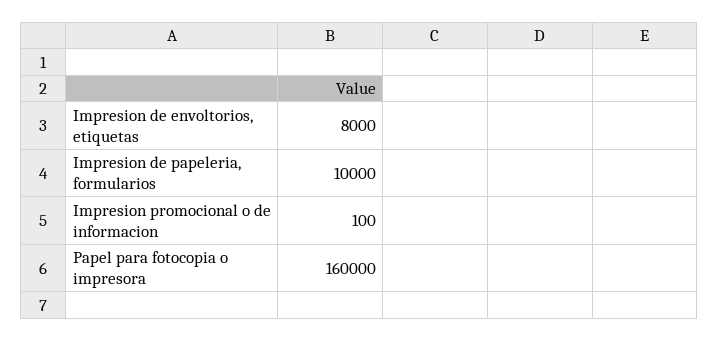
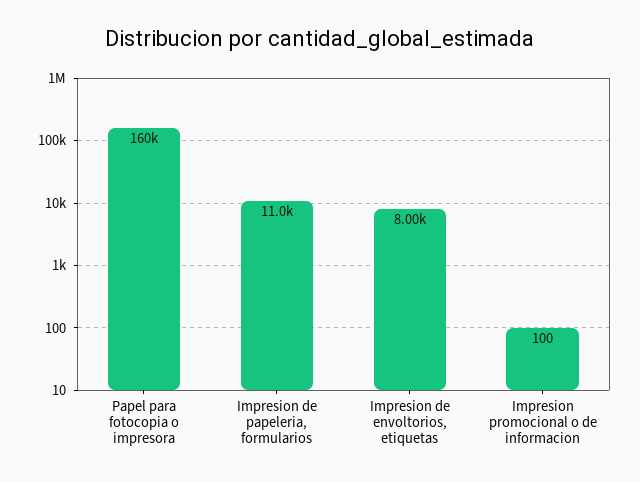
Impresion de papeleria, formularios: 10000 -> 11000

